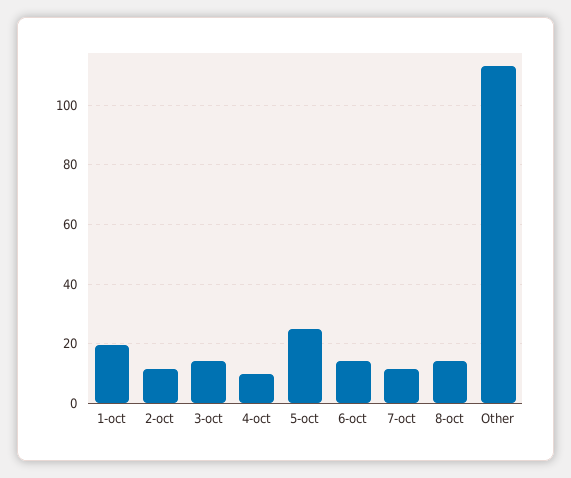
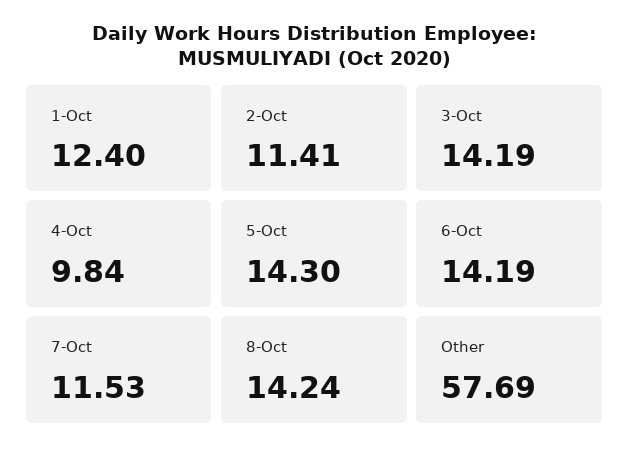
1-oct: 20 -> 12.4
5-oct: 25 -> 14.3
Other: 112.5 -> 57.69

